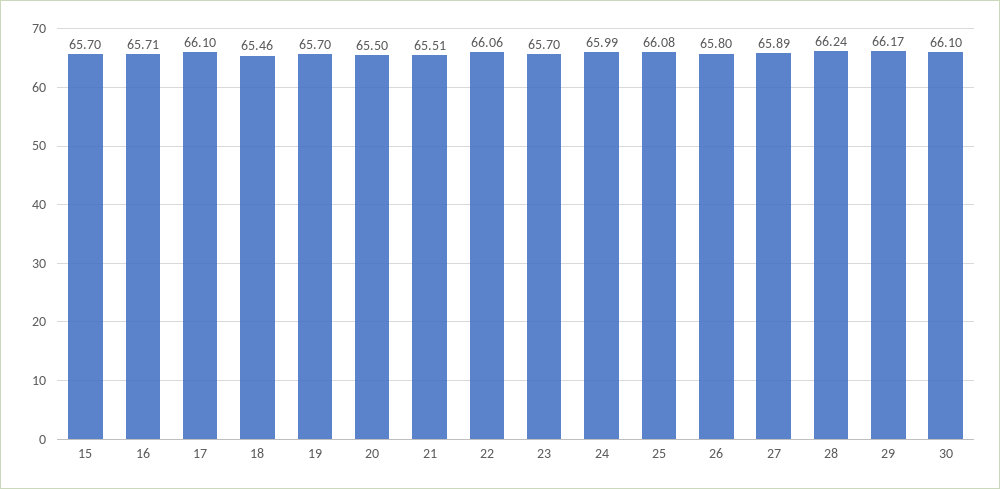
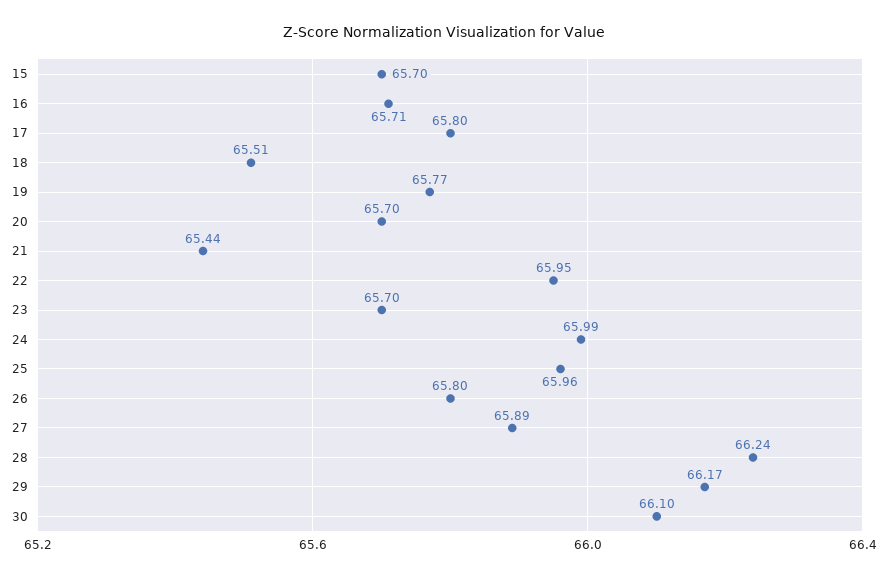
17: 66.1 -> 65.8
18: 65.46 -> 65.51
19: 65.7 -> 65.77
20: 65.5 -> 65.7
21: 65.51 -> 65.44
22: 66.06 -> 65.95
25: 66.08 -> 65.96

